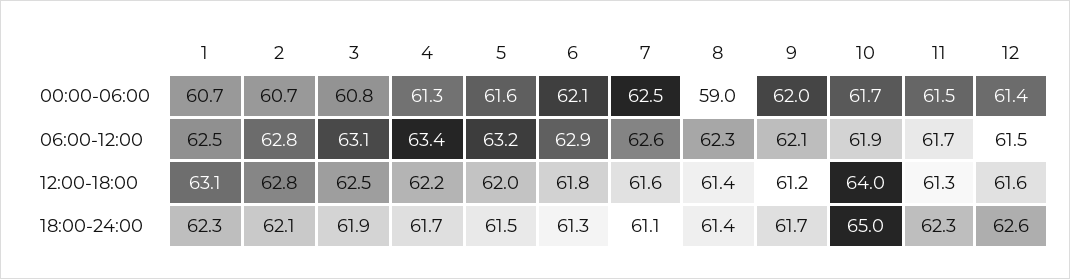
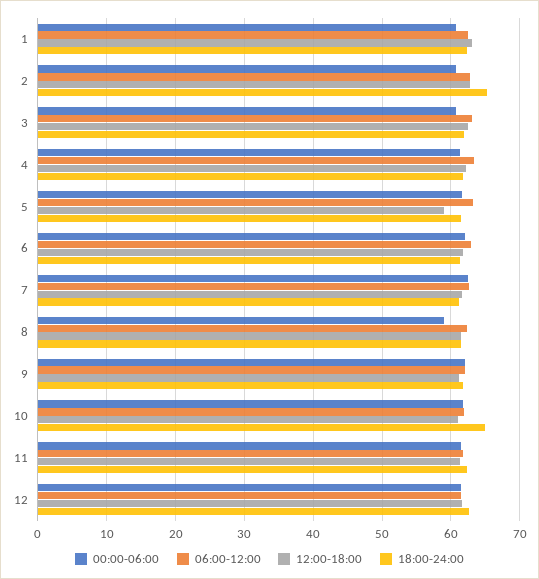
12:00-18:00, 5: 62 -> 59
12:00-18:00, 10: 64 -> 61
18:00-24:00, 2: 62.1 -> 65

